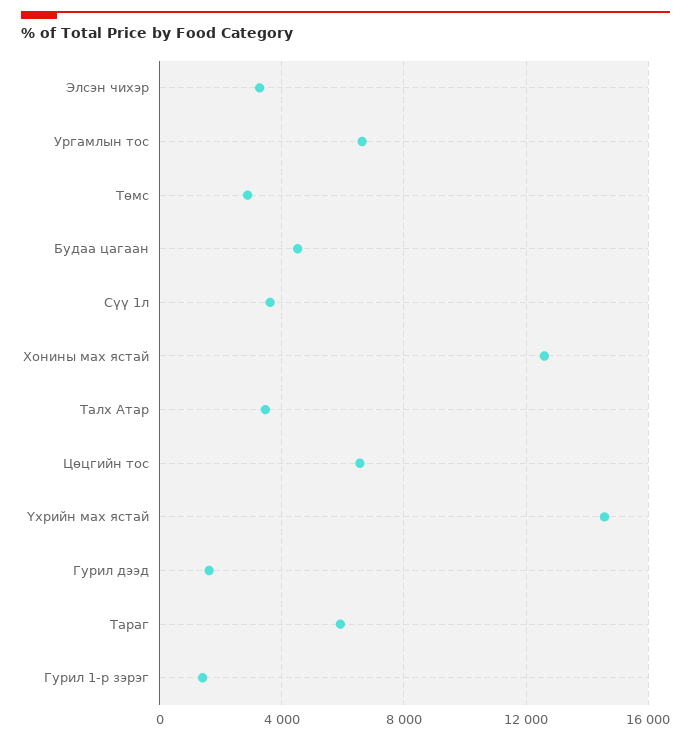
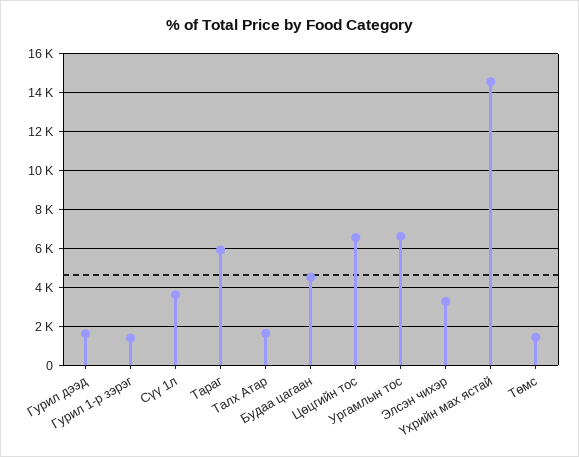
Төмс: 3000 -> 1500
Хонины мах ястай: 12500 -> none
Талх Атар: 3500 -> 1500

